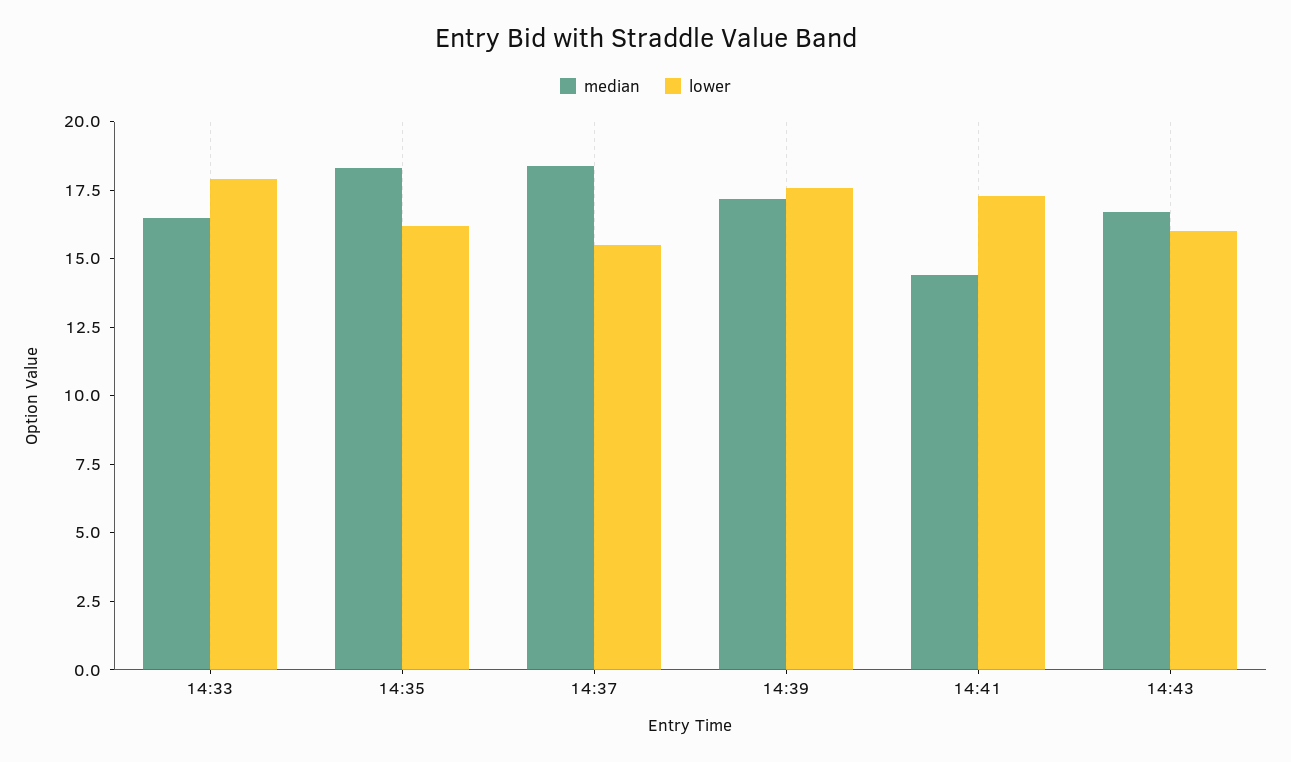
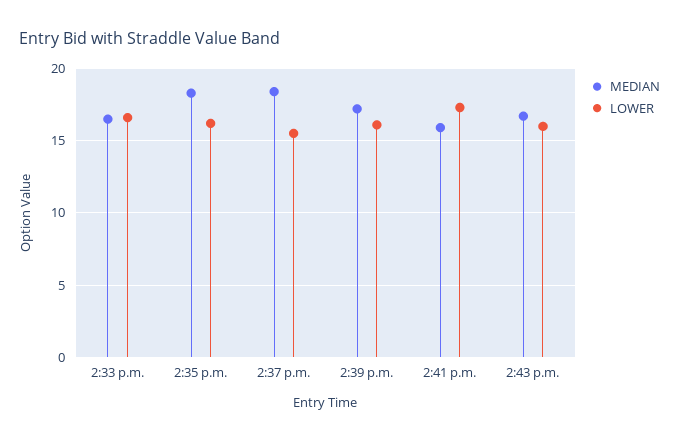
lower, 14:33: 18 -> 16.5
lower, 14:39: 17.5 -> 16
median, 14:41: 14.5 -> 16

